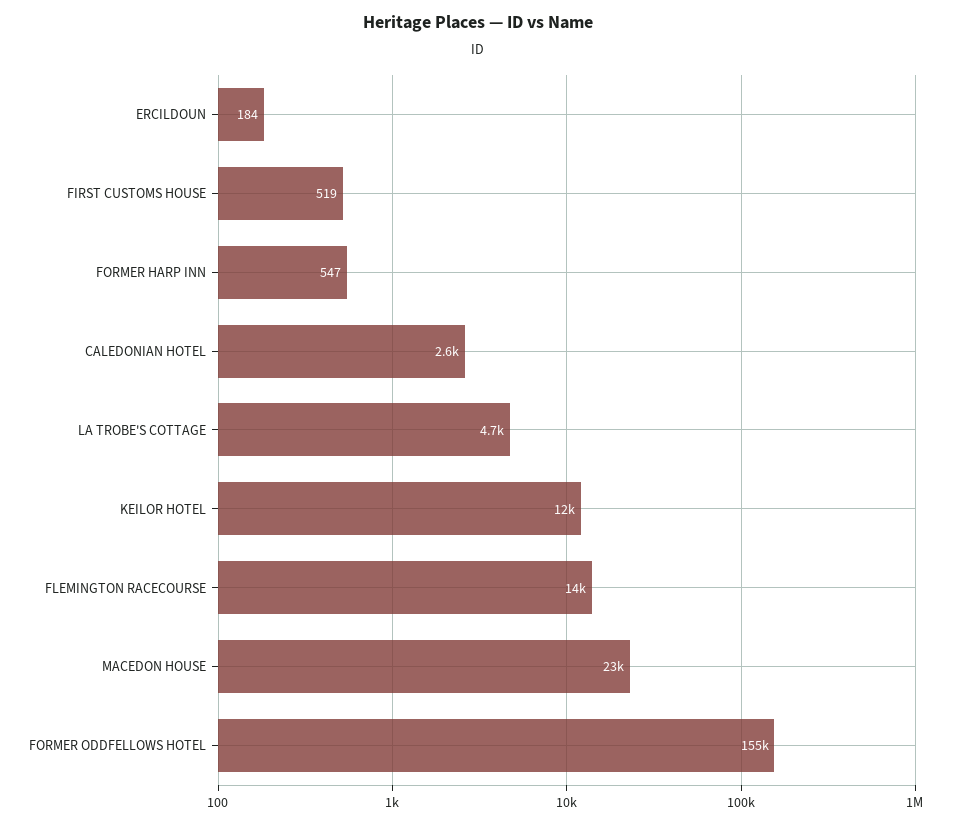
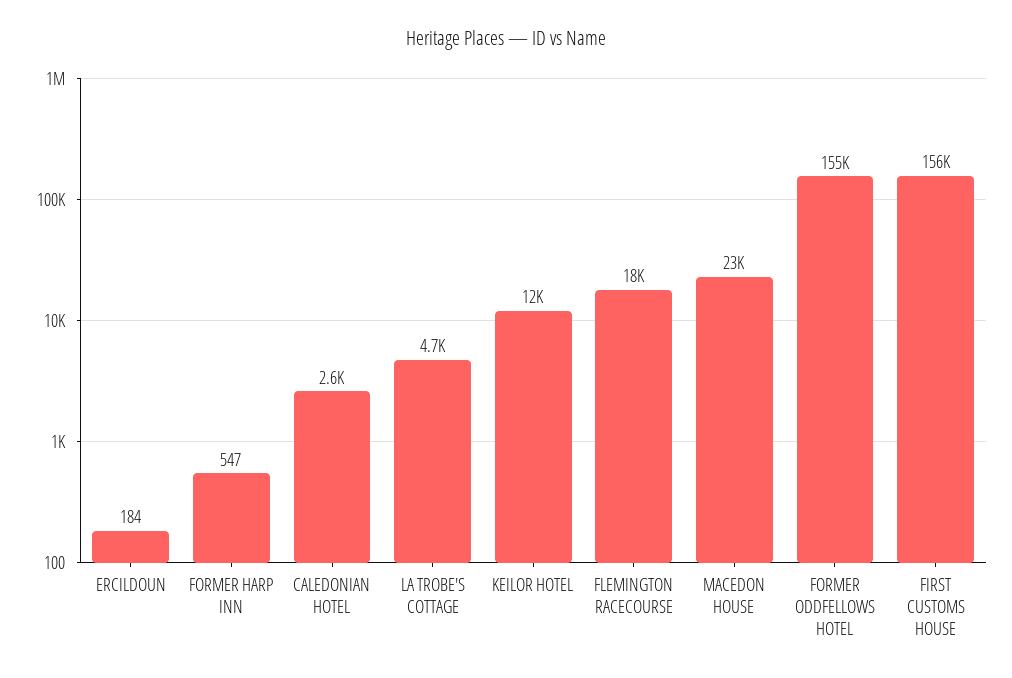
FIRST CUSTOMS HOUSE: 519 -> 156000
FLEMINGTON RACECOURSE: 14000 -> 18000

